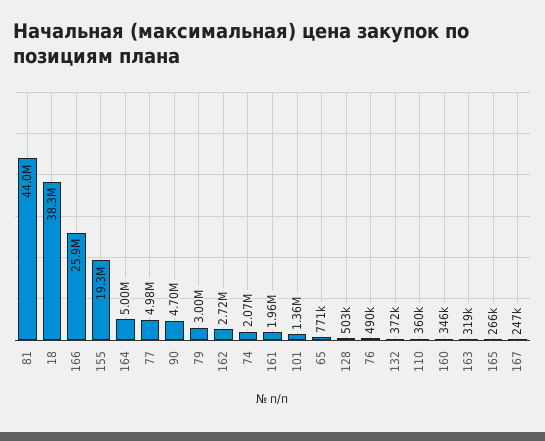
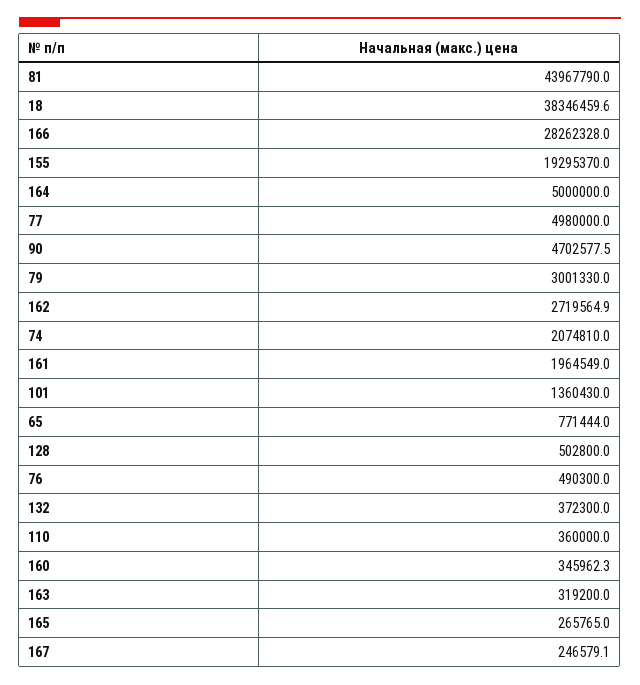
166: 25900000 -> 28262328

